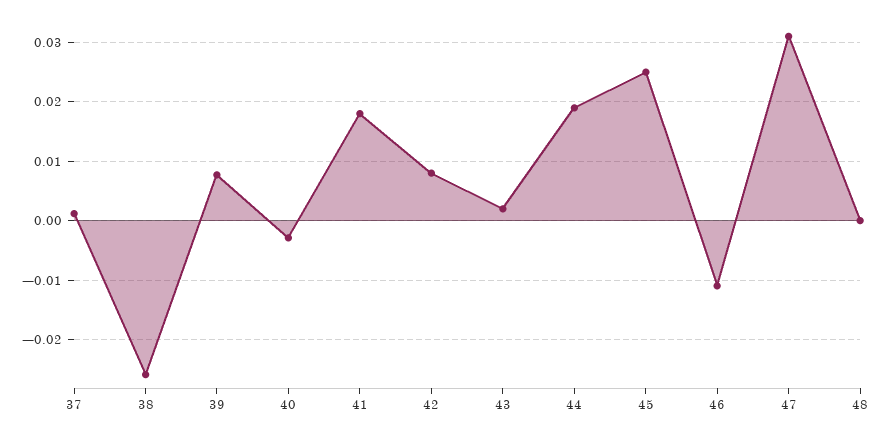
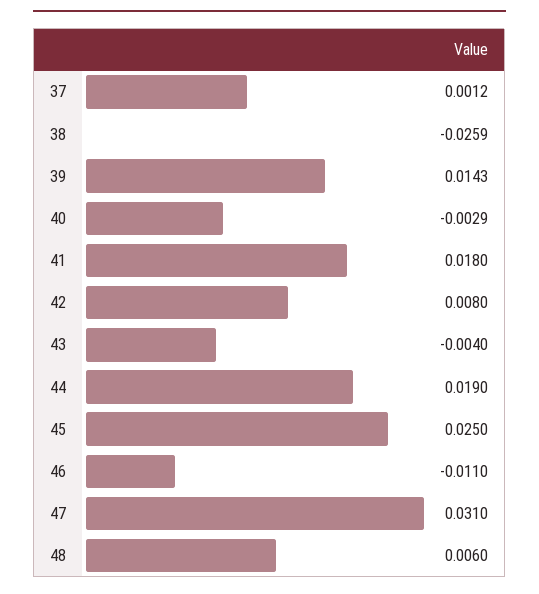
39: 0.008 -> 0.0143
43: 0.002 -> -0.004
48: 0 -> 0.006

